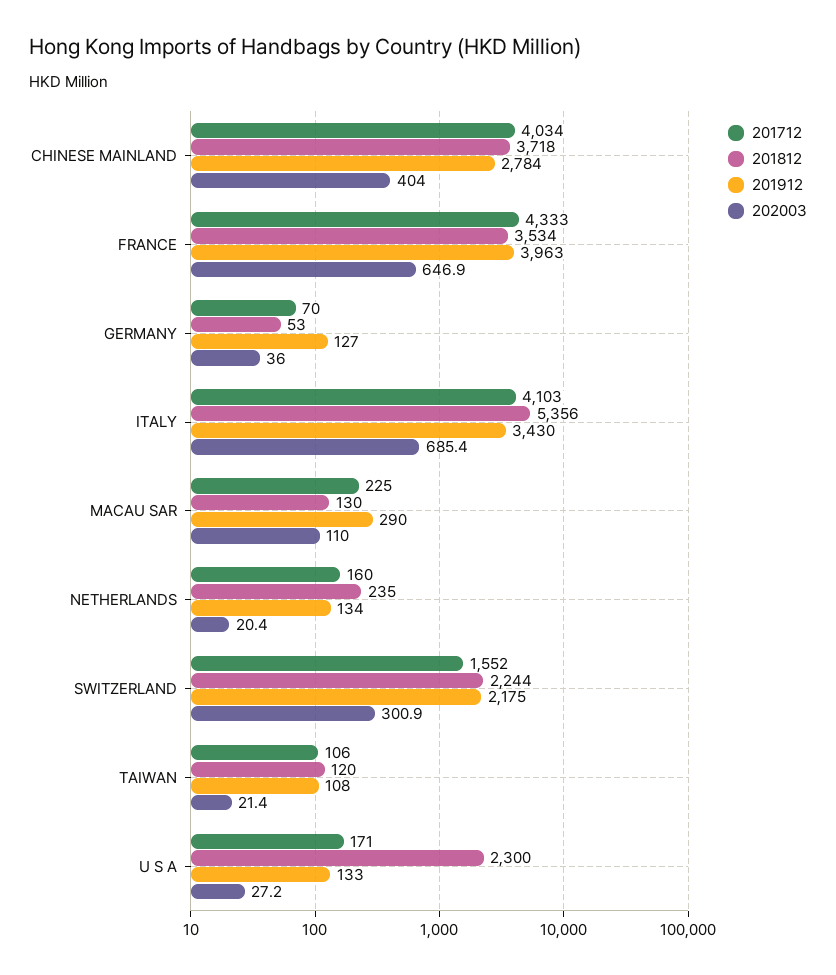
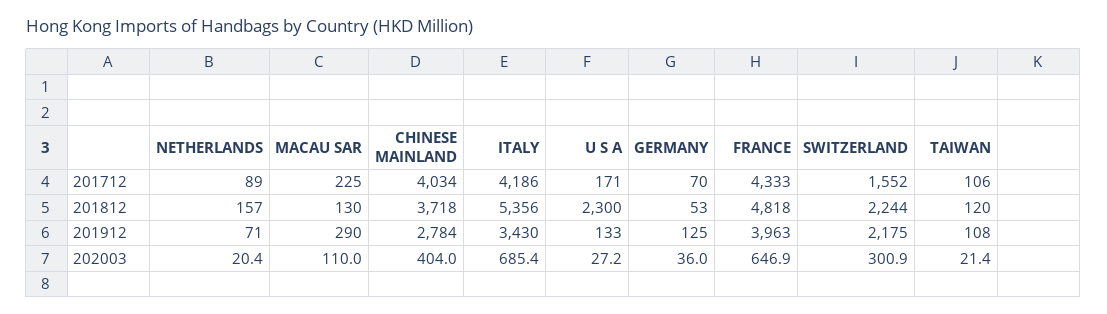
201812, FRANCE: 3534 -> 4818
201912, GERMANY: 127 -> 125
201712, ITALY: 4103 -> 4186
201712, NETHERLANDS: 160 -> 89
201812, NETHERLANDS: 235 -> 157
201912, NETHERLANDS: 134 -> 71

